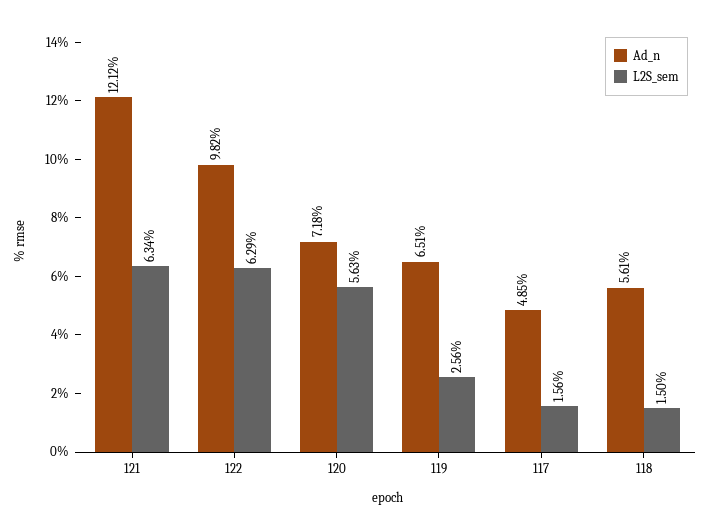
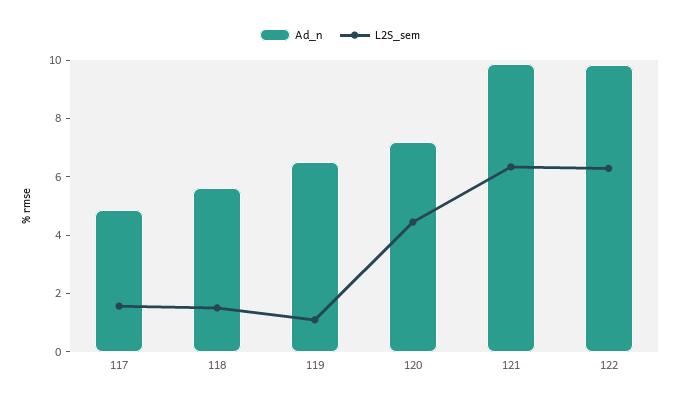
Ad_n, 121: 12.12 -> 10
L2S_sem, 120: 5.63 -> 4.5
L2S_sem, 119: 2.56 -> 1

